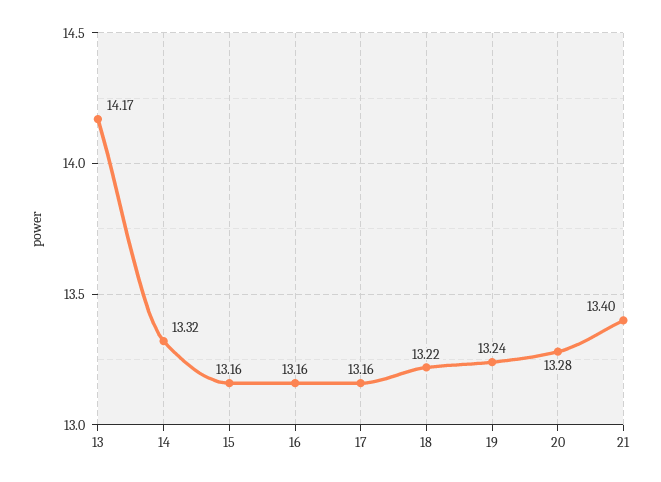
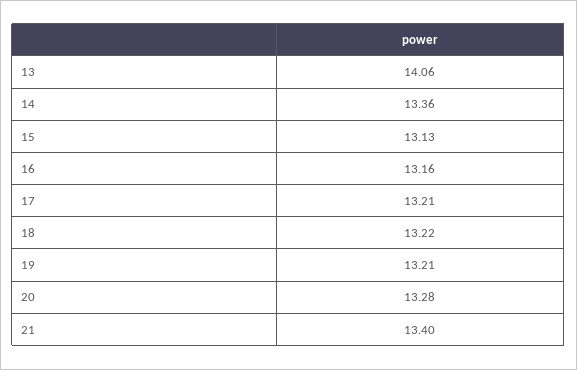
13: 14.17 -> 14.06
14: 13.32 -> 13.36
15: 13.16 -> 13.13
17: 13.16 -> 13.21
19: 13.24 -> 13.21

